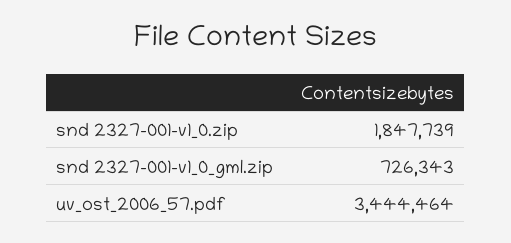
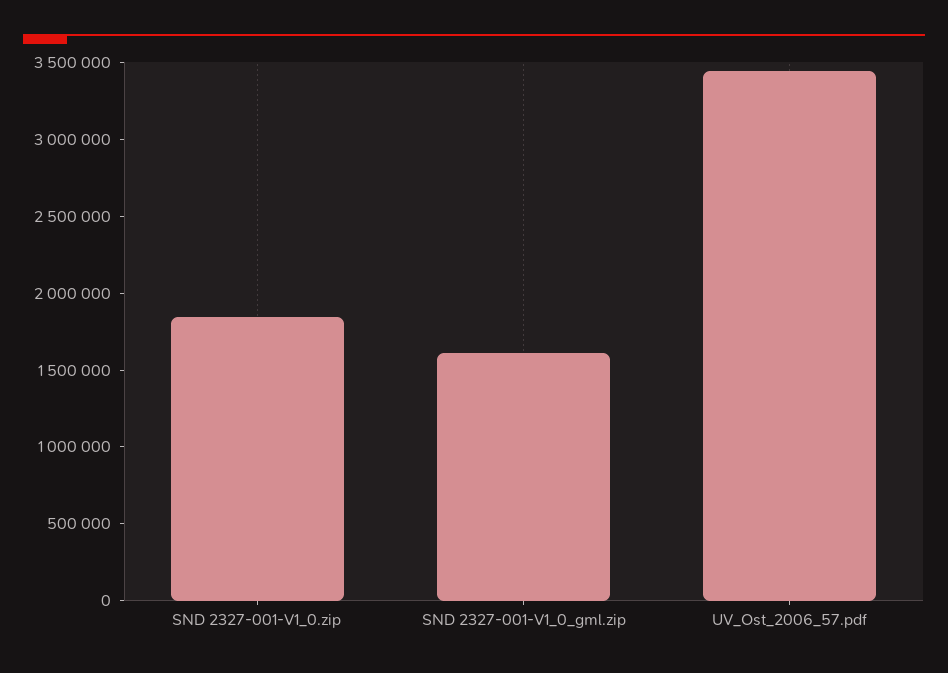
snd 2327-001-v1_0_gml.zip: 726343 -> 1600000

